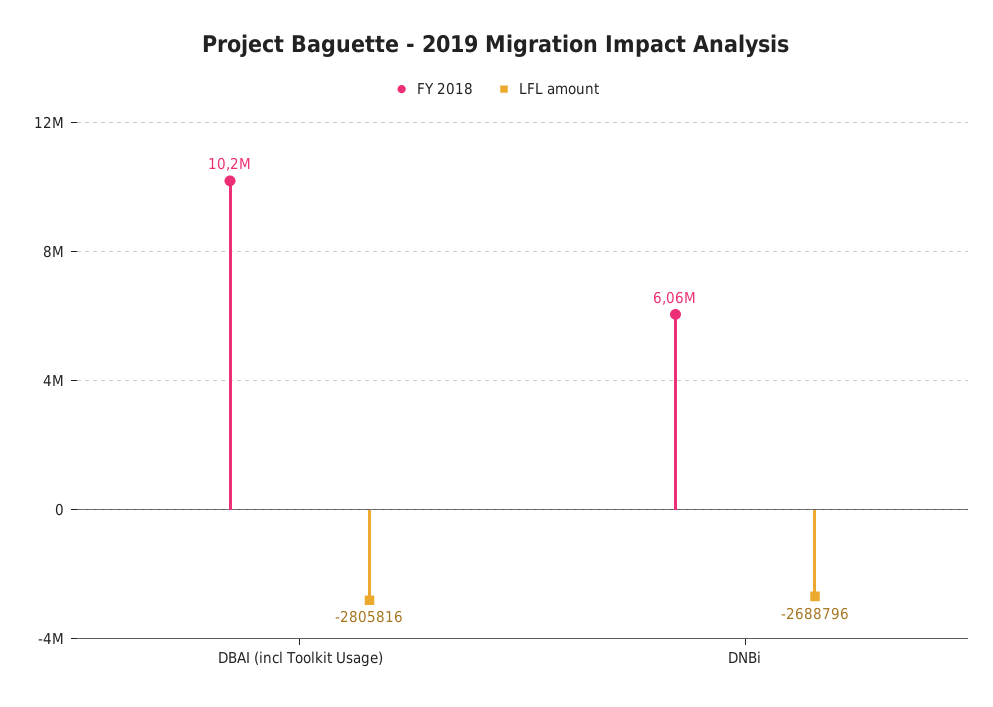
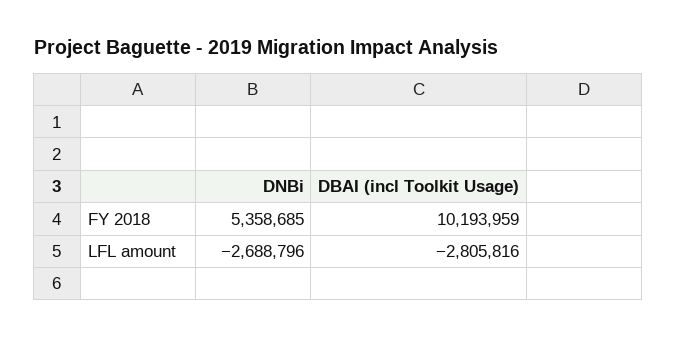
FY 2018, DNBi: 6060000 -> 5358685

